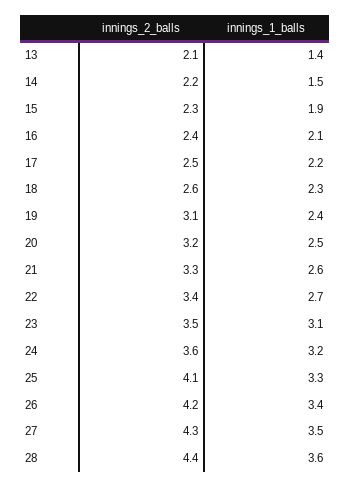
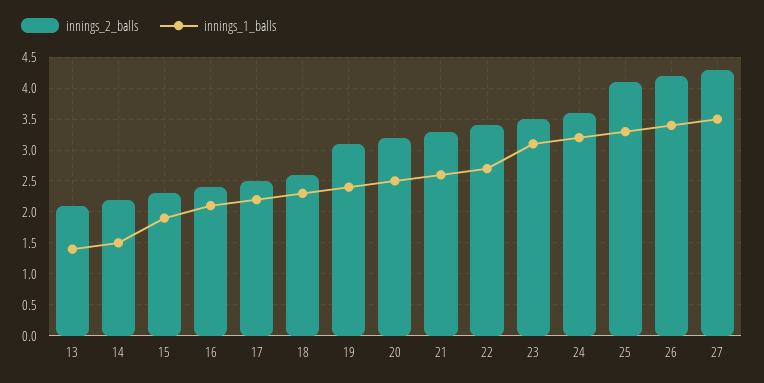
innings_2_balls, 28: 4.4 -> none
innings_1_balls, 28: 3.6 -> none

